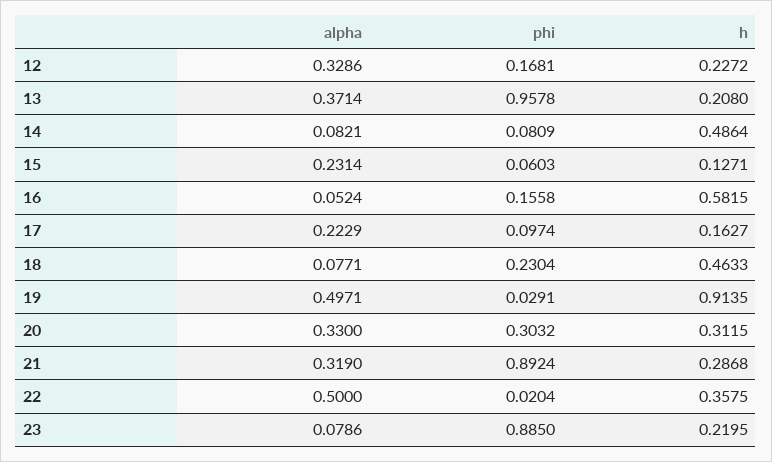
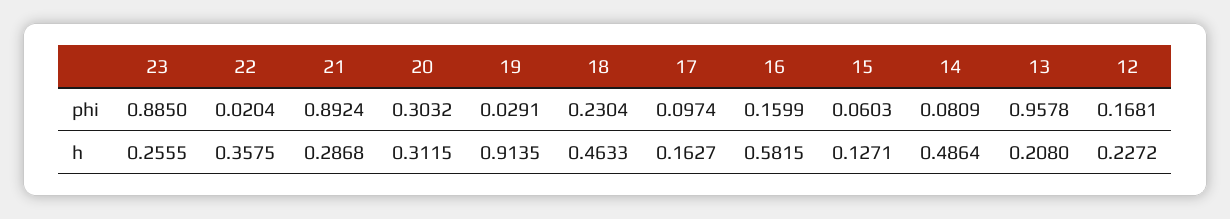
alpha, 12: 0.3286 -> none
alpha, 13: 0.3714 -> none
alpha, 14: 0.0821 -> none
alpha, 15: 0.2314 -> none
alpha, 16: 0.0524 -> none
phi, 16: 0.1558 -> 0.1599
alpha, 17: 0.2229 -> none
alpha, 18: 0.0771 -> none
alpha, 19: 0.4971 -> none
alpha, 20: 0.33 -> none
alpha, 21: 0.319 -> none
alpha, 22: 0.5 -> none
alpha, 23: 0.0786 -> none
h, 23: 0.2195 -> 0.2555

